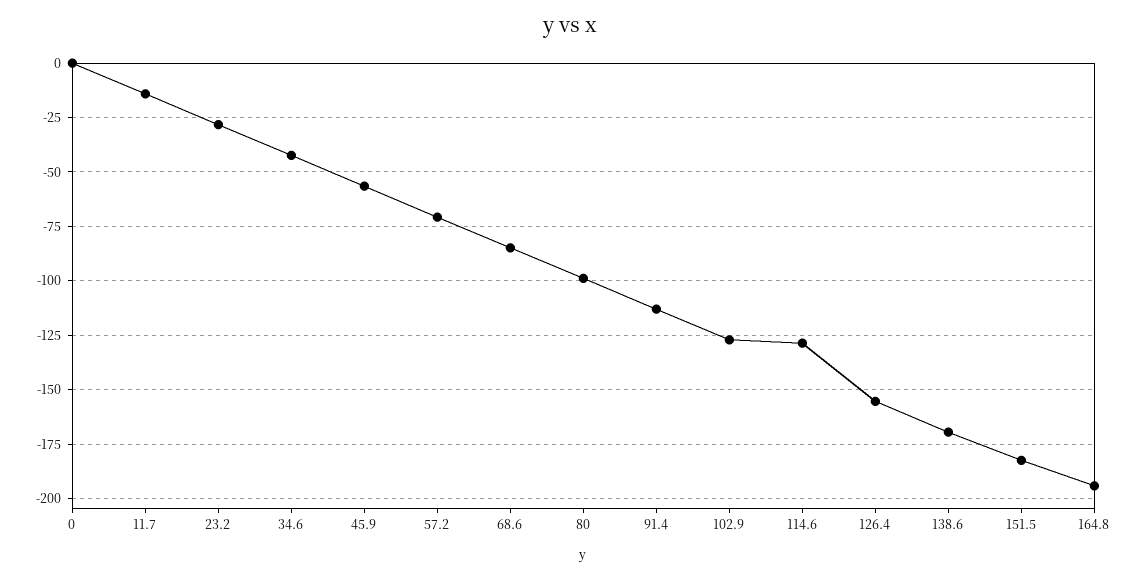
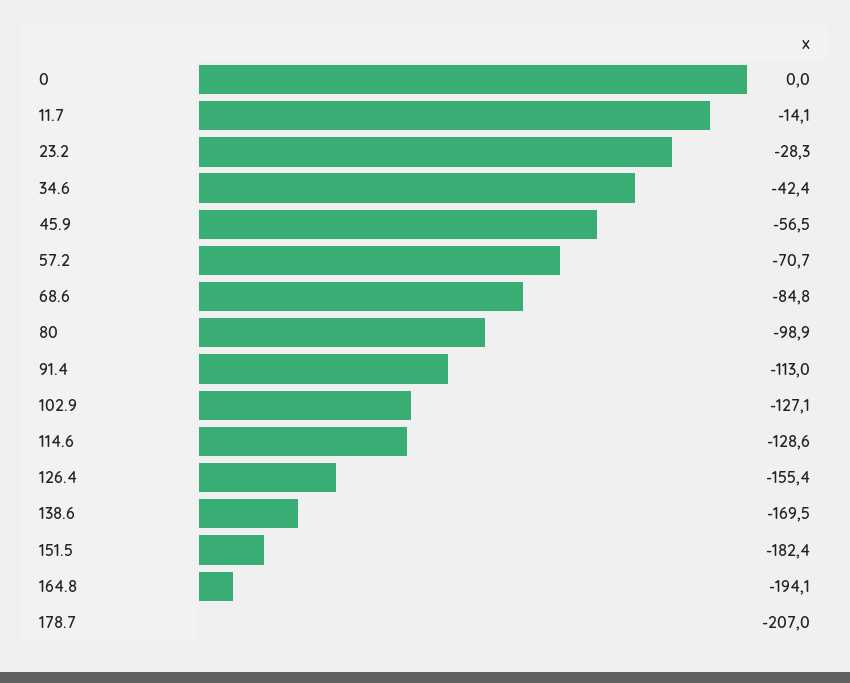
178.7: none -> -207

